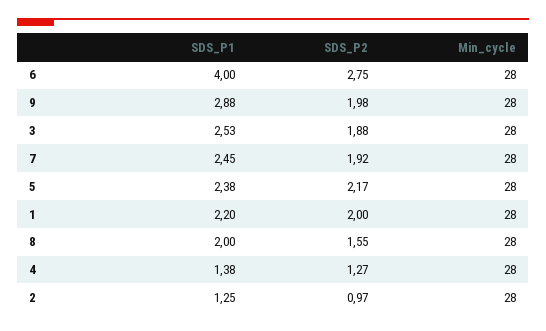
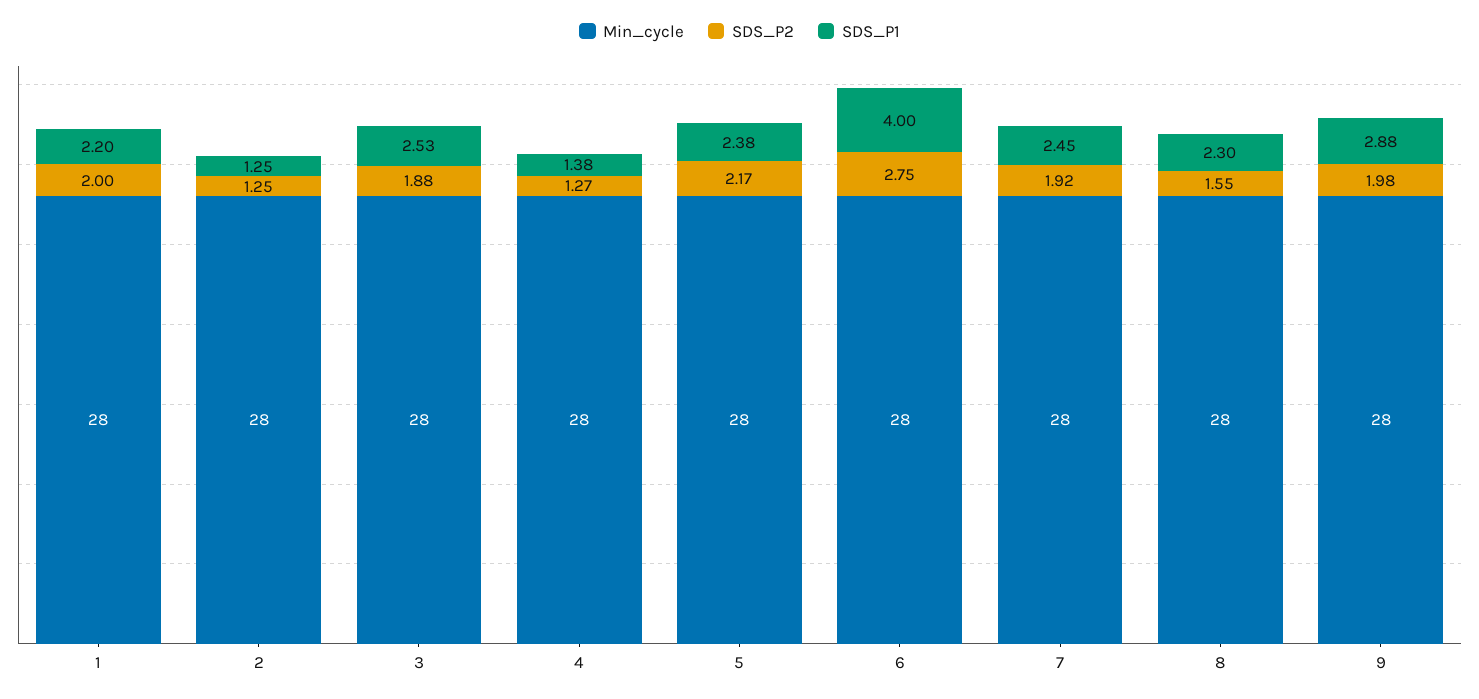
SDS_P1, 8: 2 -> 2.3
SDS_P2, 2: 0.97 -> 1.25

